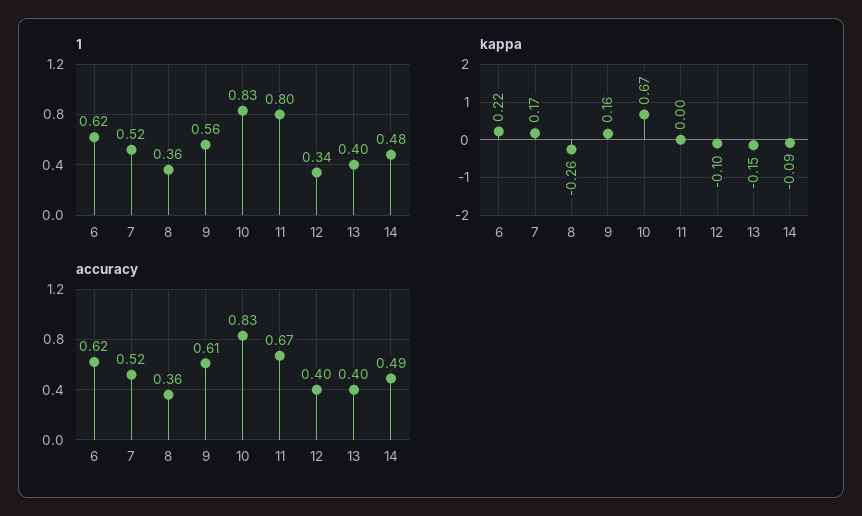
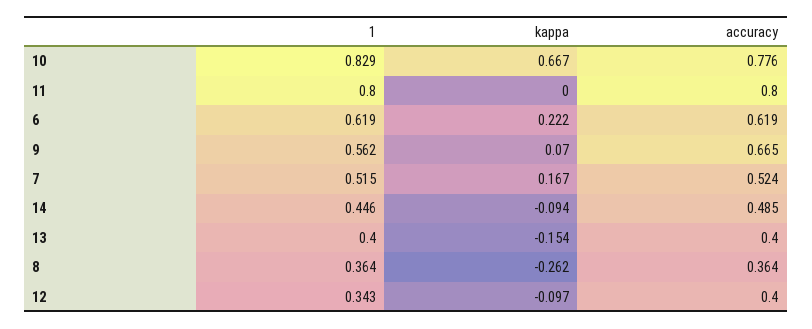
1, 14: 0.48 -> 0.446
kappa, 9: 0.16 -> 0.07
accuracy, 9: 0.61 -> 0.665
accuracy, 10: 0.83 -> 0.776
accuracy, 11: 0.67 -> 0.8

